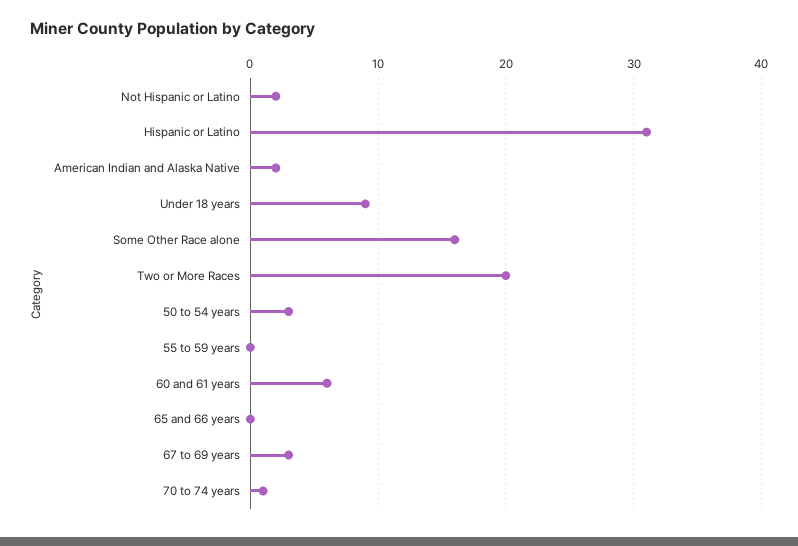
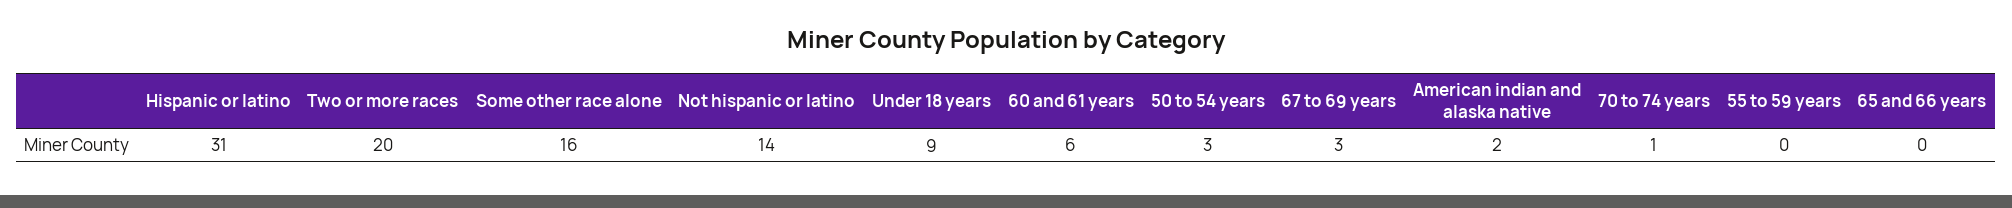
Not Hispanic or Latino: 2 -> 14

